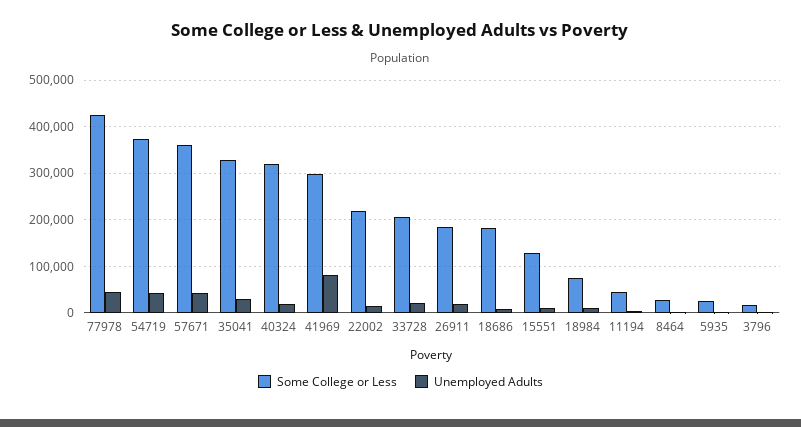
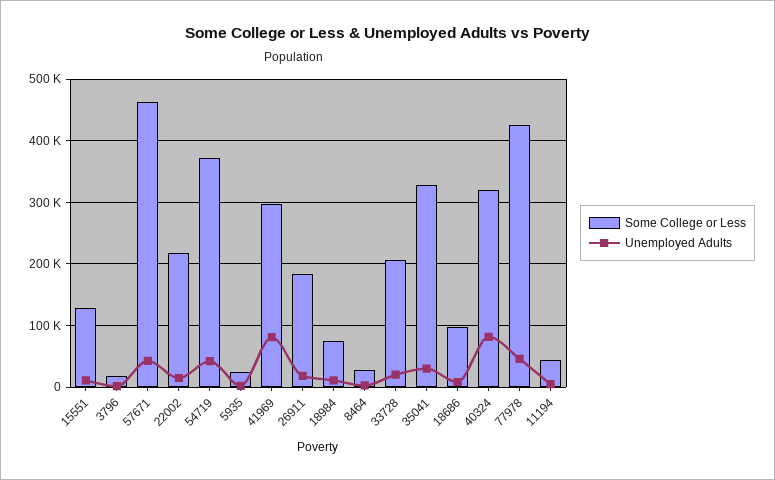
Some College or Less, 57671: 360000 -> 460000
Unemployed Adults, 40324: 20000 -> 80000
Some College or Less, 18686: 180000 -> 100000

